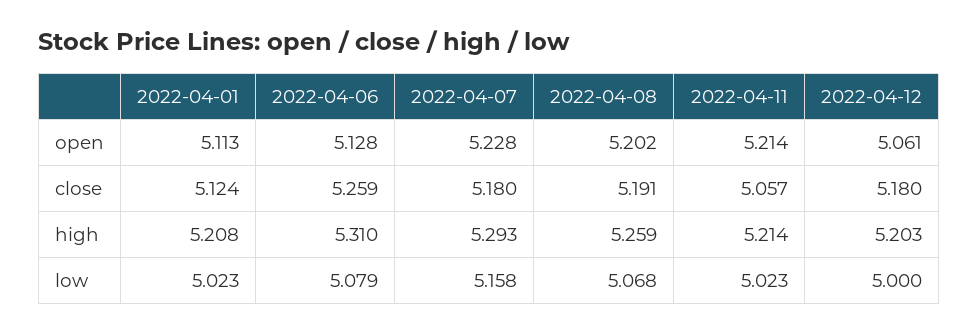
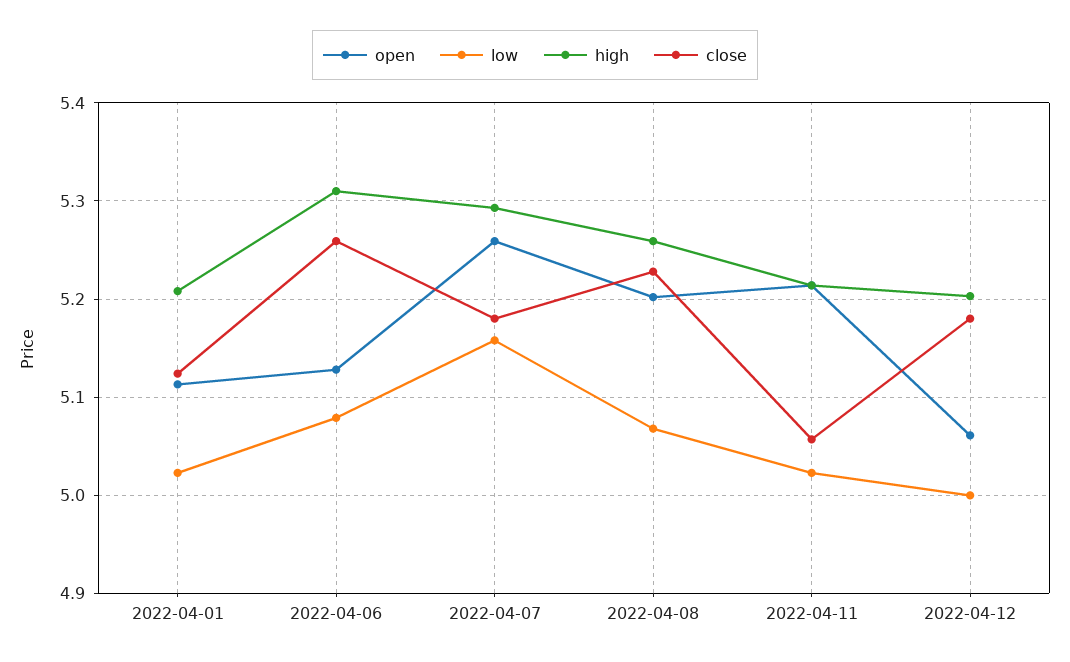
open, 2022-04-07: 5.228 -> 5.26
close, 2022-04-08: 5.191 -> 5.23

